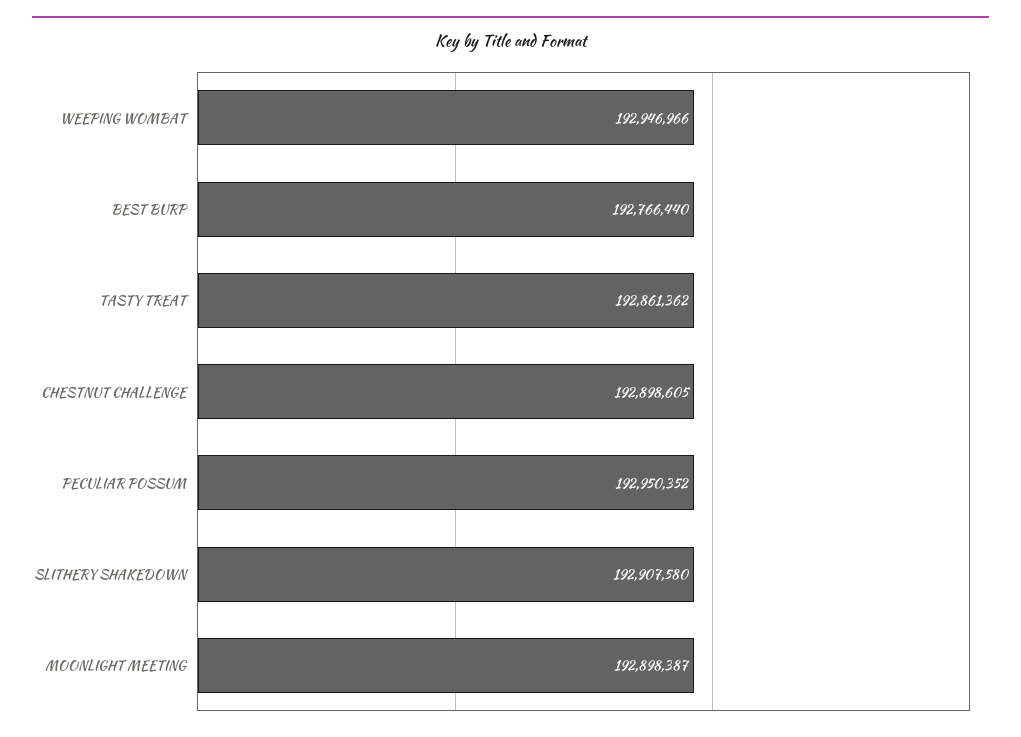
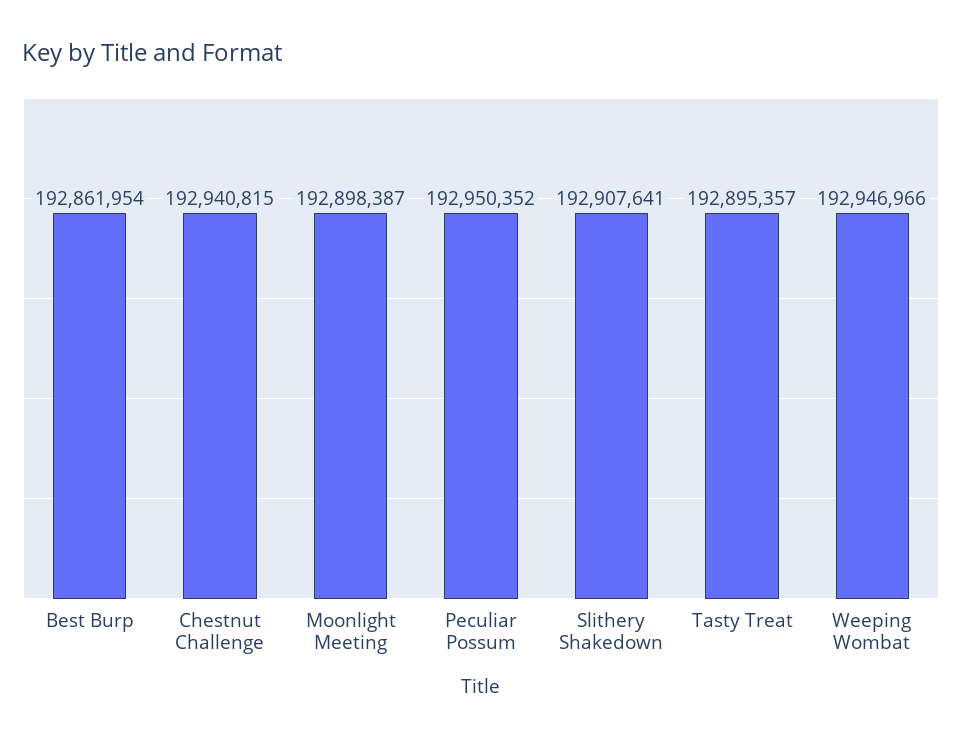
BEST BURP: 192766440 -> 192861954
TASTY TREAT: 192861362 -> 192895357
CHESTNUT CHALLENGE: 192898605 -> 192940815
SLITHERY SHAKEDOWN: 192907580 -> 192907641

